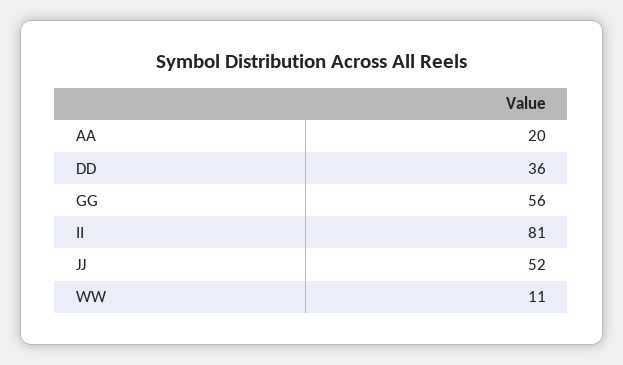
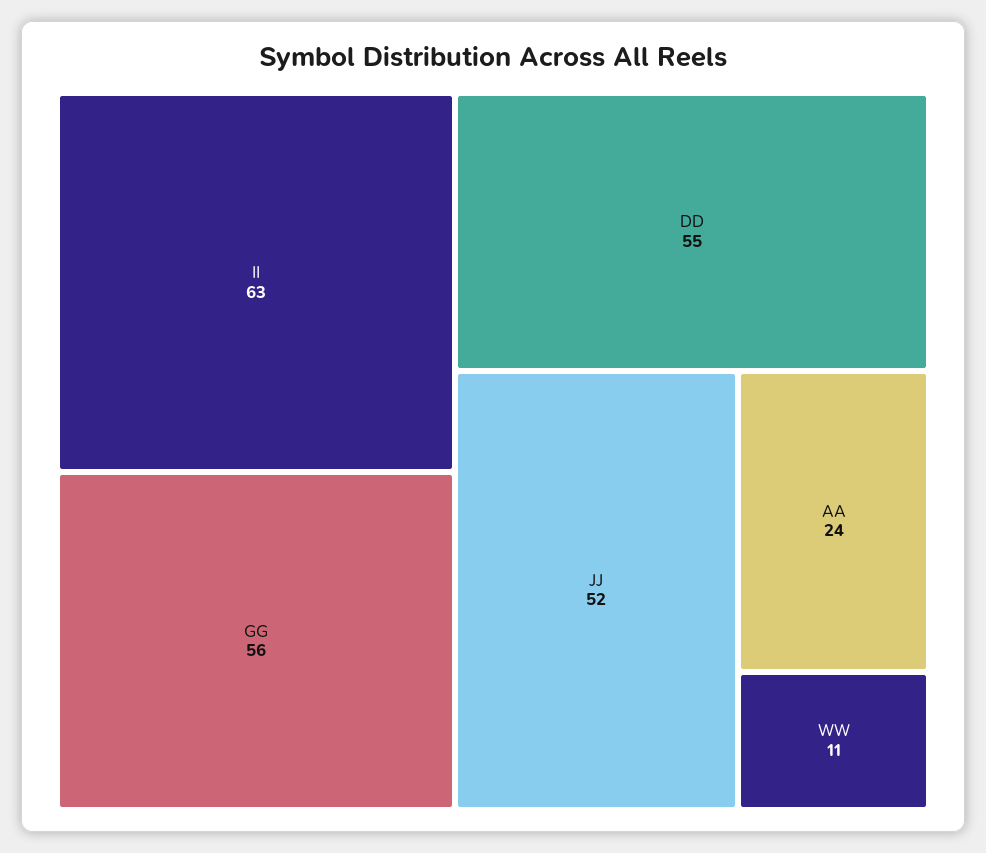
AA: 20 -> 24
DD: 36 -> 55
II: 81 -> 63

